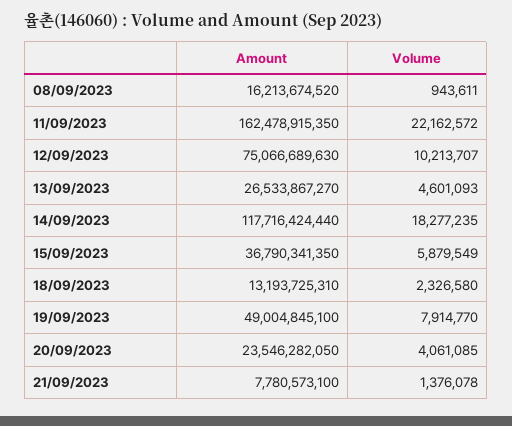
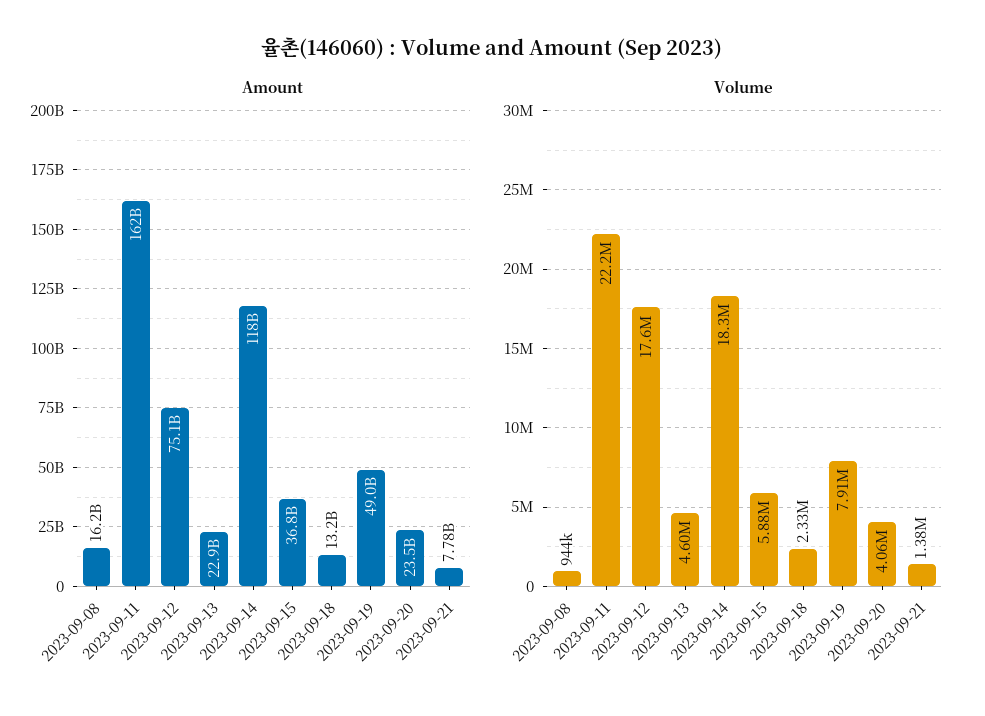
Volume, 12/09/2023: 10213707 -> 17600000
Amount, 13/09/2023: 26533867270 -> 22900000000

